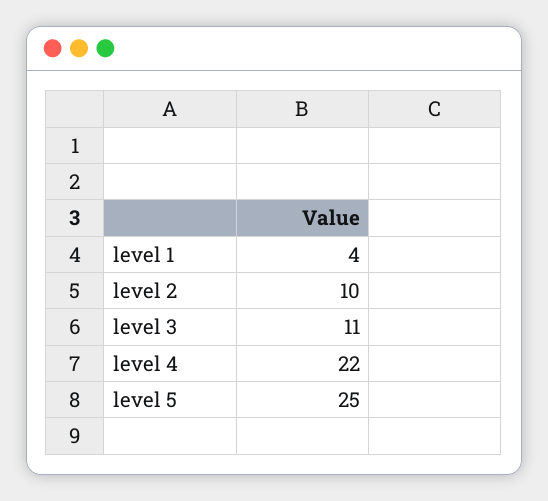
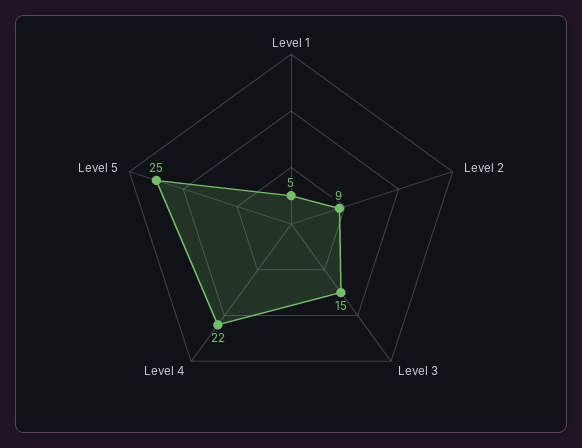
level 1: 4 -> 5
level 2: 10 -> 9
level 3: 11 -> 15

